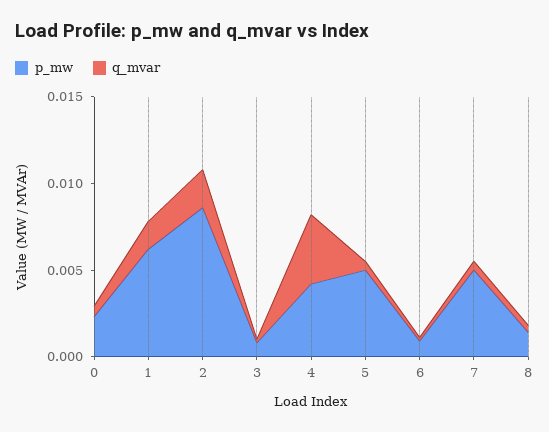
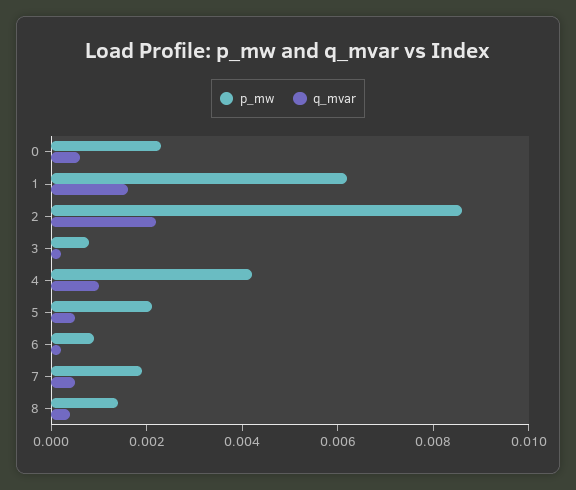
q_mvar, 4: 0.004 -> 0.001
p_mw, 5: 0.005 -> 0.002
p_mw, 7: 0.005 -> 0.002

